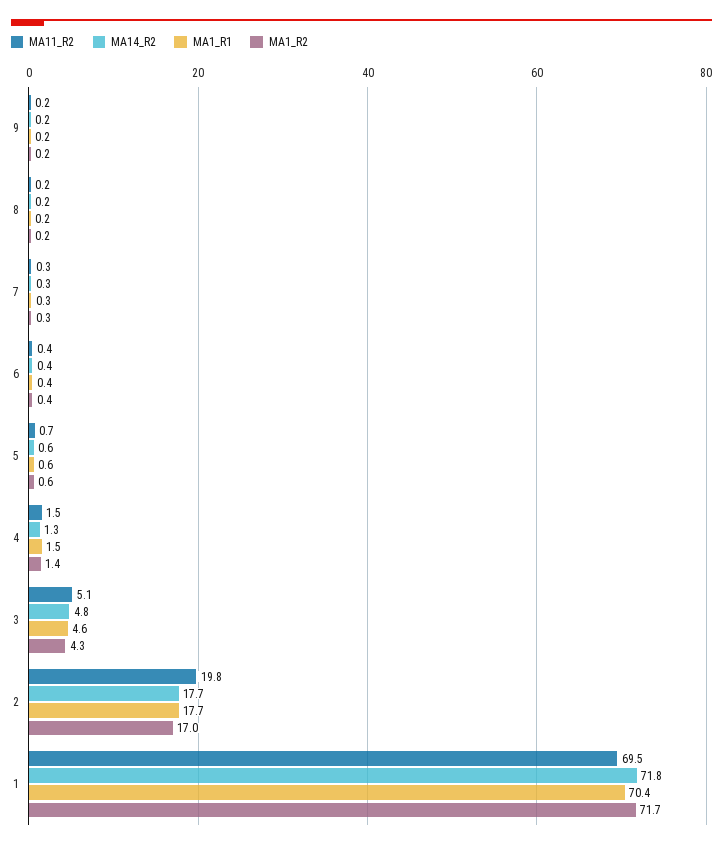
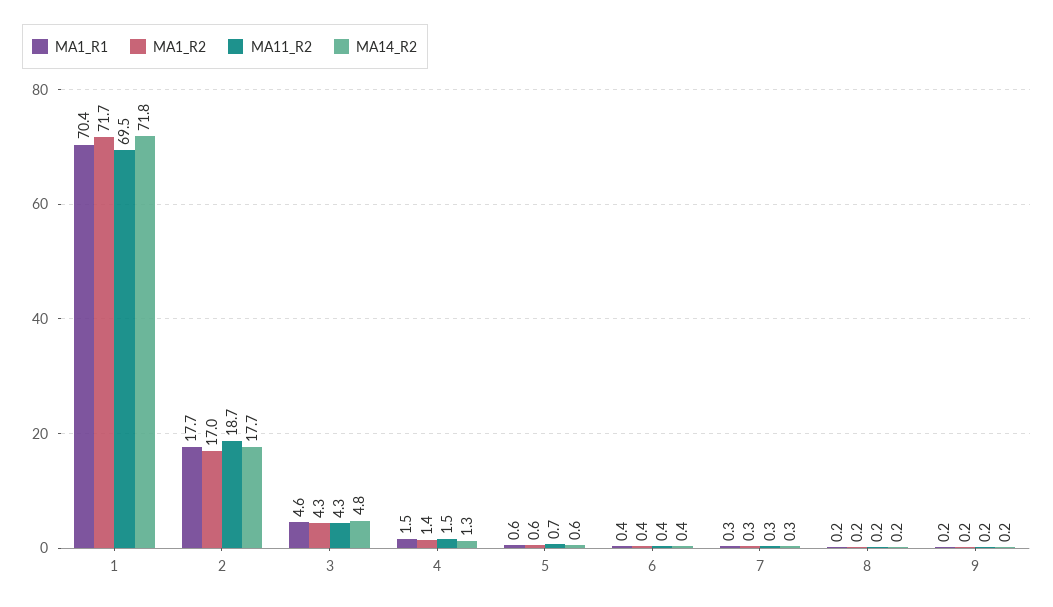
MA11_R2, 3: 5.1 -> 4.3
MA11_R2, 2: 19.8 -> 18.7

